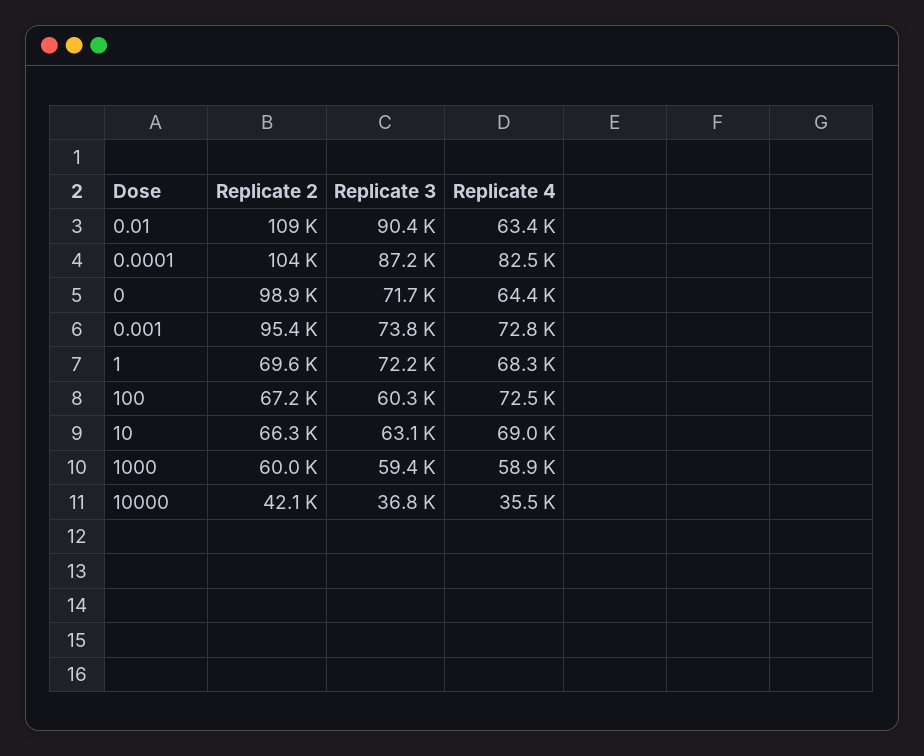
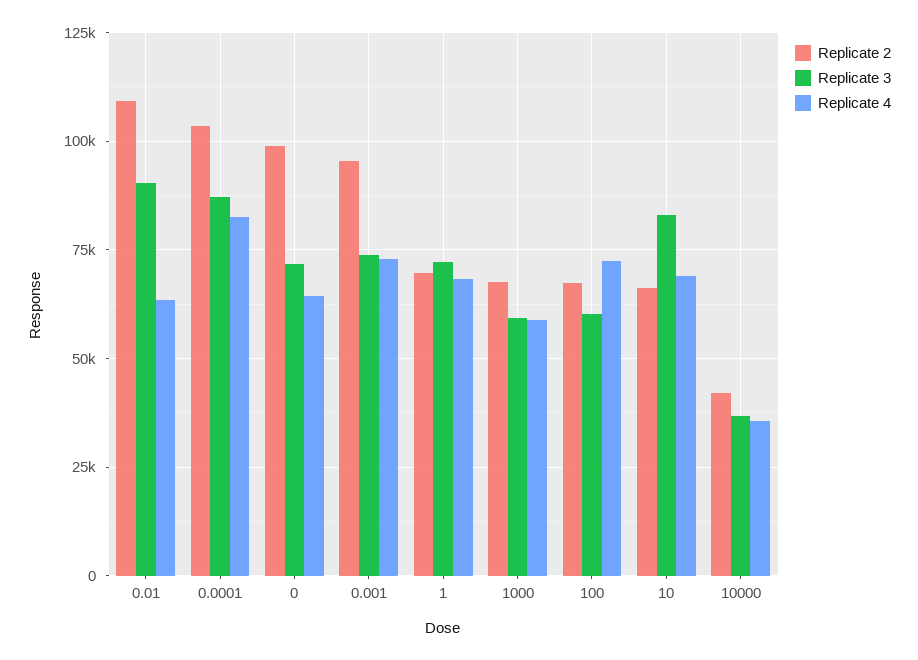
Replicate 3, 10: 63100 -> 82500
Replicate 2, 1000: 60000 -> 67500

